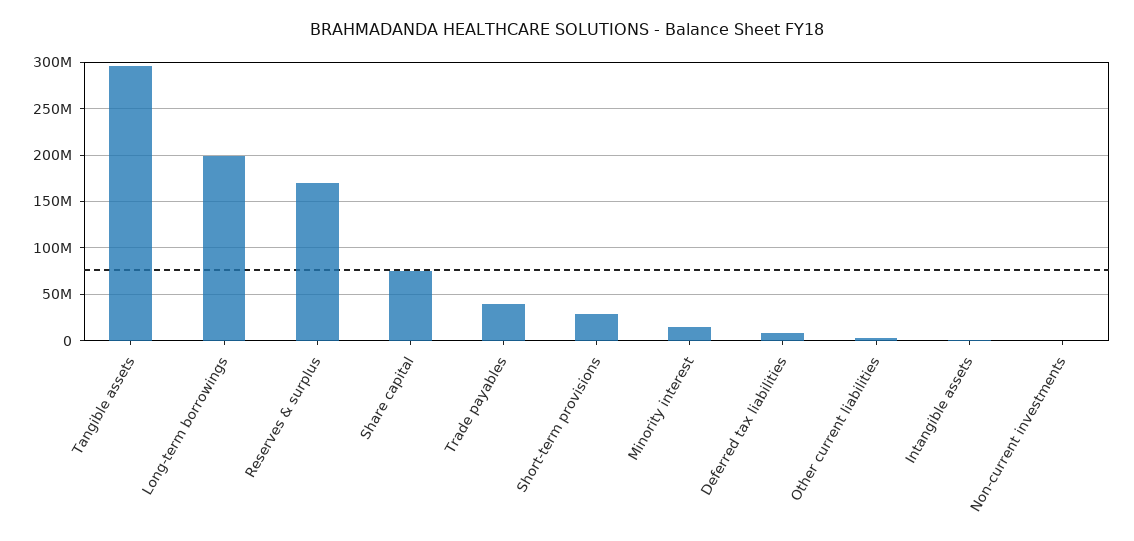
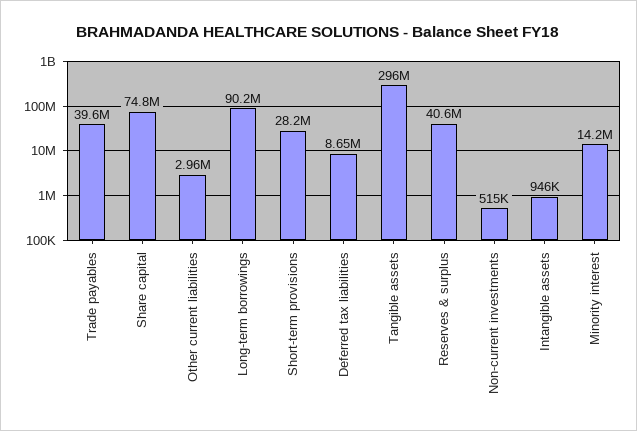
Long-term borrowings: 200000000 -> 90200000
Reserves & surplus: 170000000 -> 40600000

